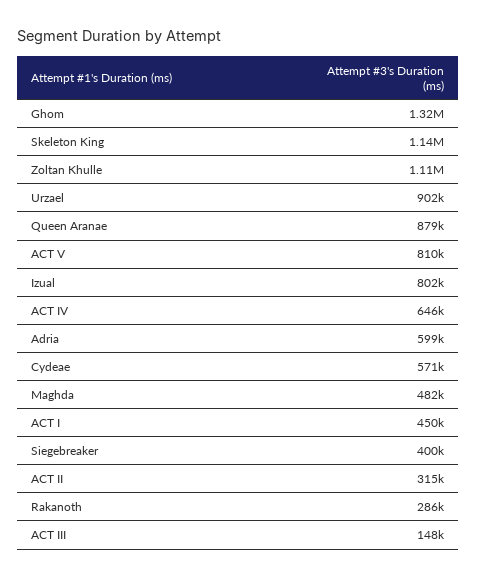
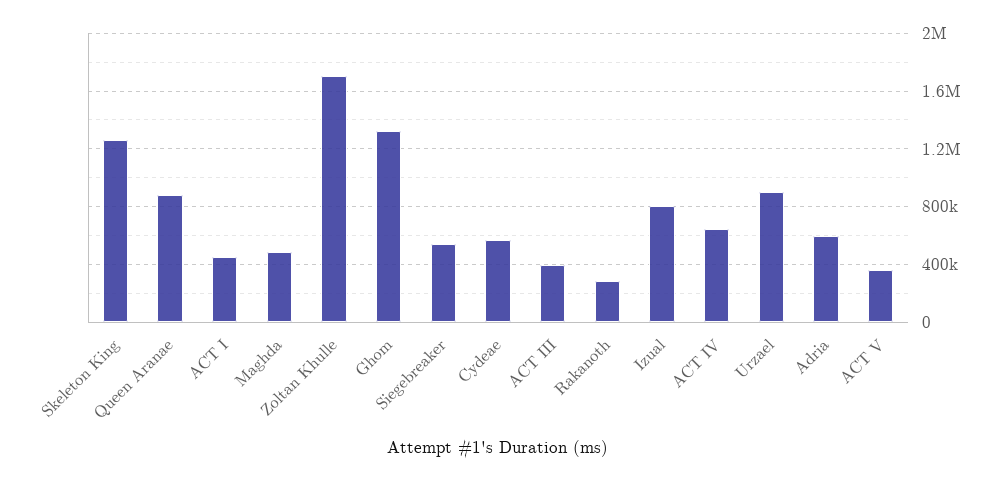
Skeleton King: 1140000 -> 1250000
Zoltan Khulle: 1110000 -> 1700000
ACT V: 810000 -> 350000
Siegebreaker: 400000 -> 550000
ACT II: 315000 -> none
ACT III: 148000 -> 400000

